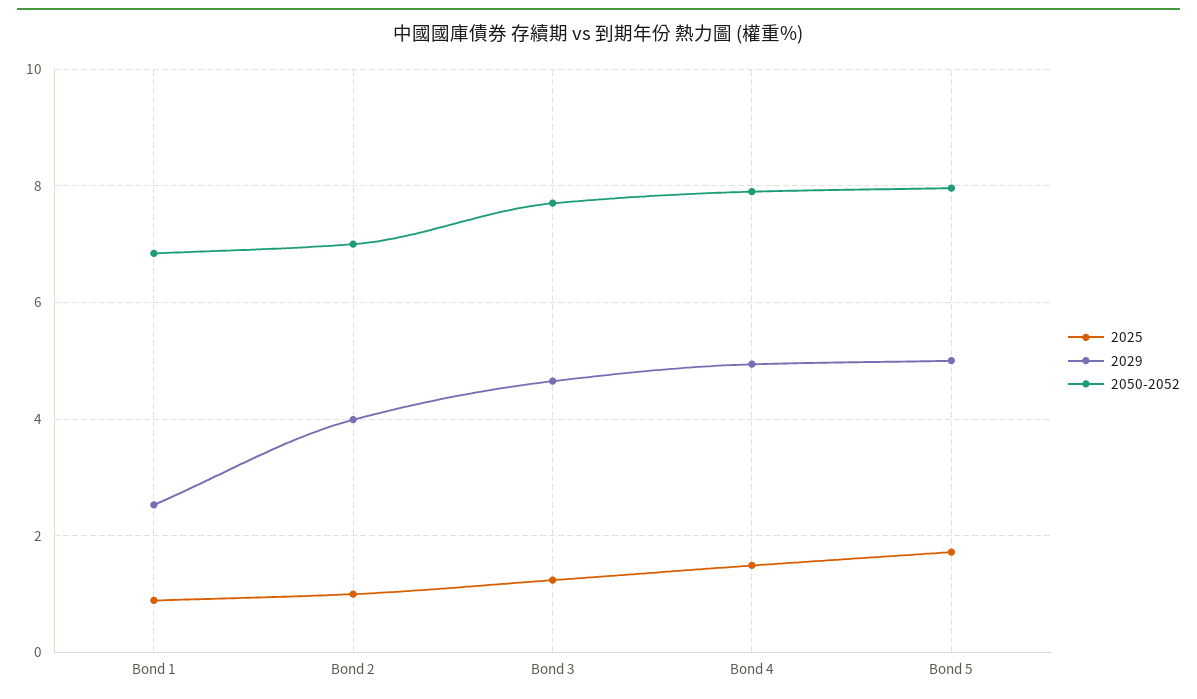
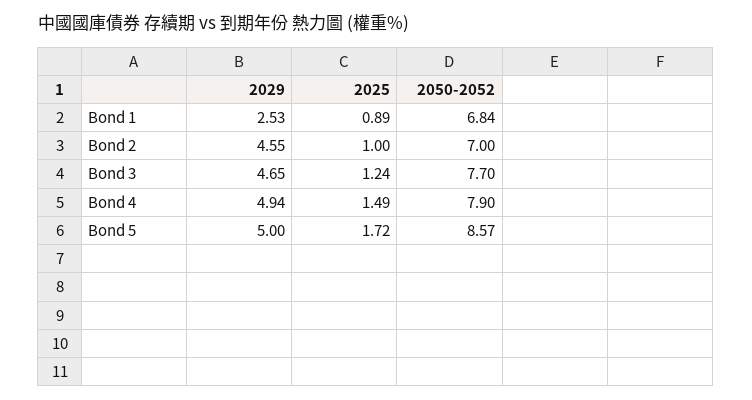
2029, Bond 2: 4 -> 4.55
2050-2052, Bond 5: 8 -> 8.57

